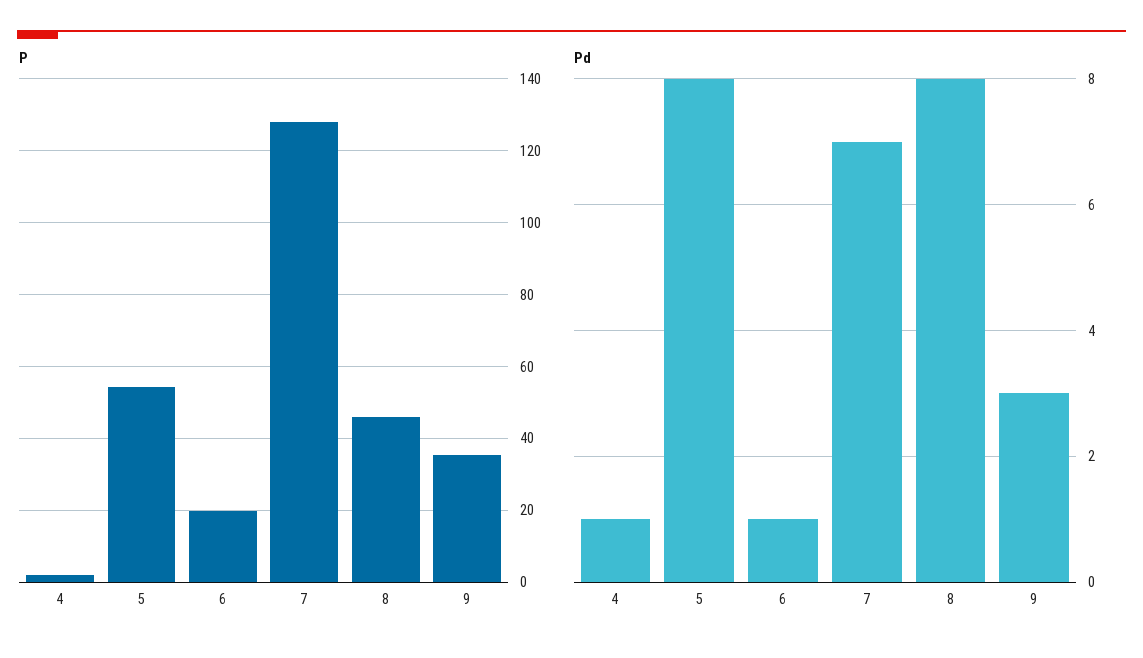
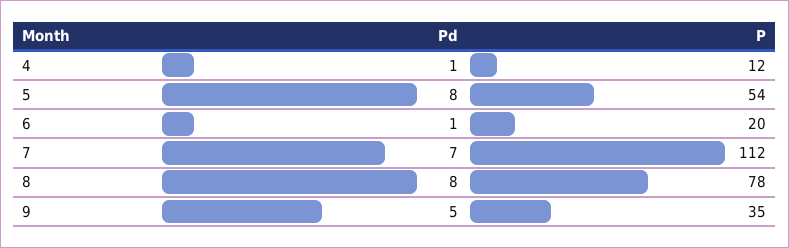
P, 4: 2 -> 12
P, 7: 128 -> 112
P, 8: 46 -> 78
Pd, 9: 3 -> 5

